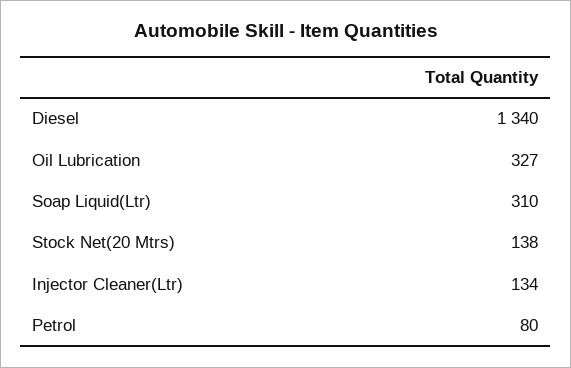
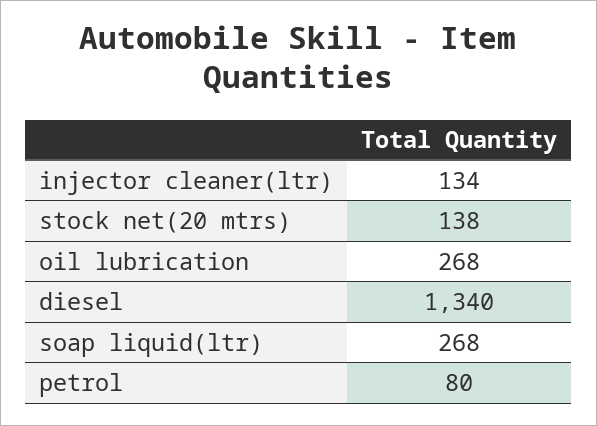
Oil Lubrication: 327 -> 268
Soap Liquid(Ltr): 310 -> 268

